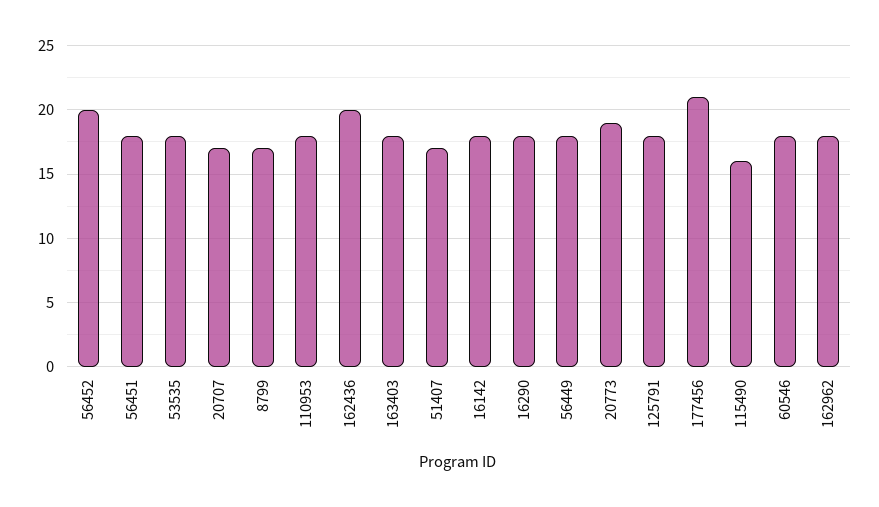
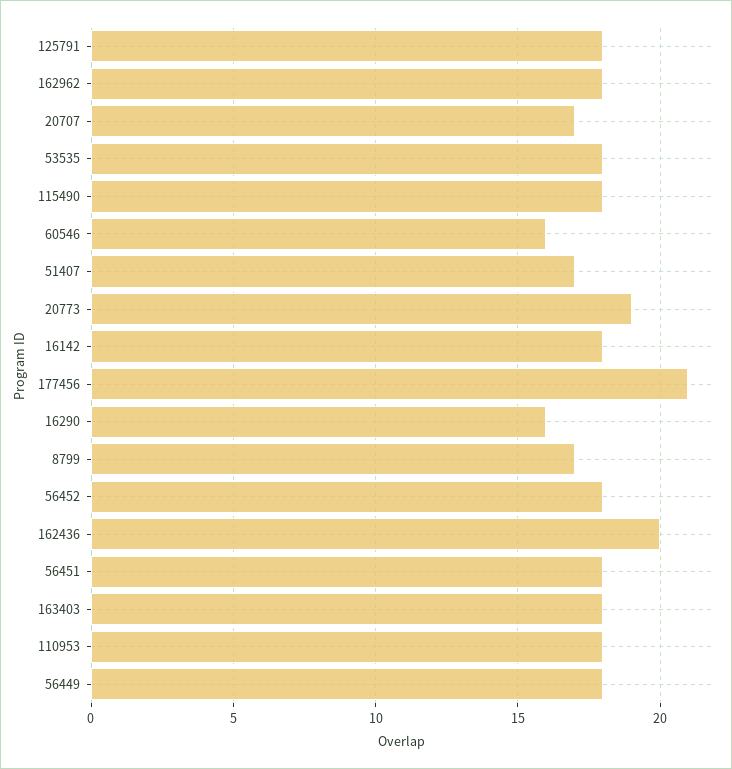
56452: 20 -> 18
16290: 18 -> 16
115490: 16 -> 18
60546: 18 -> 16

